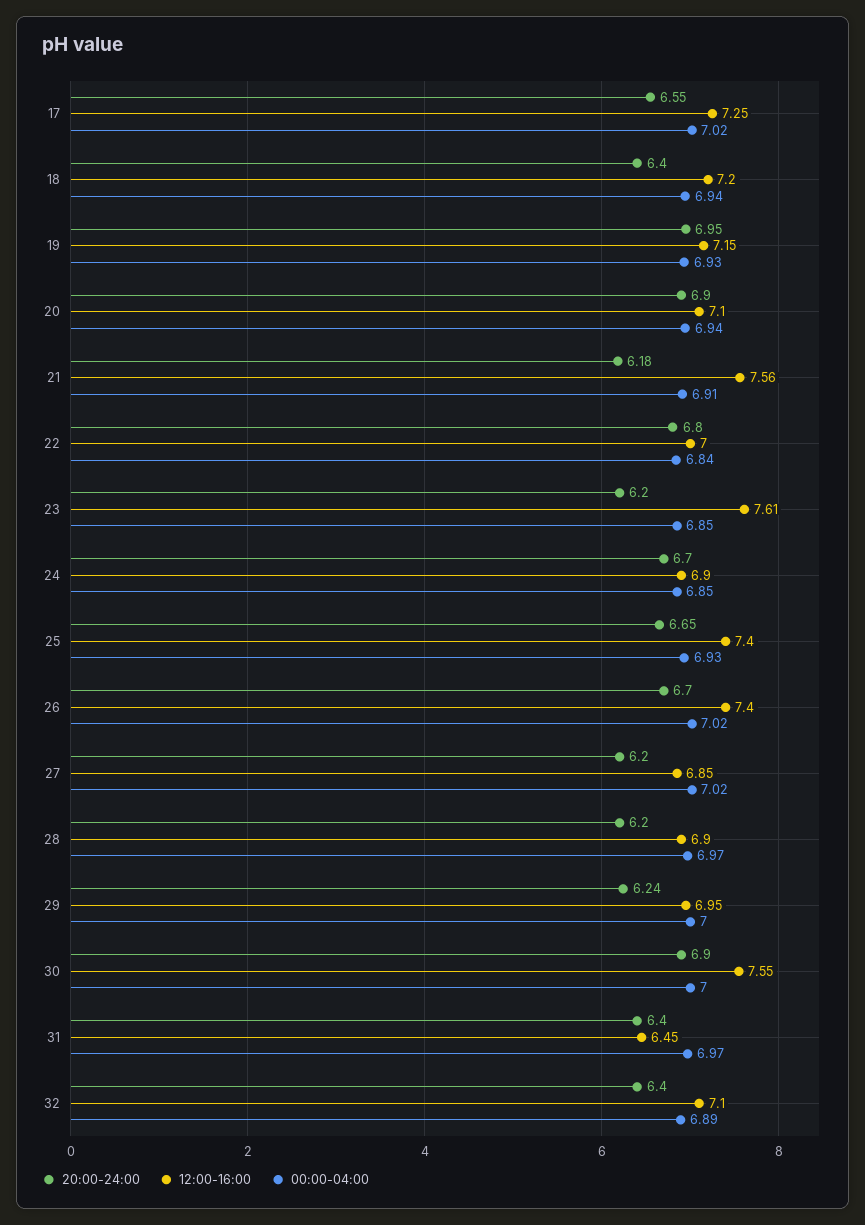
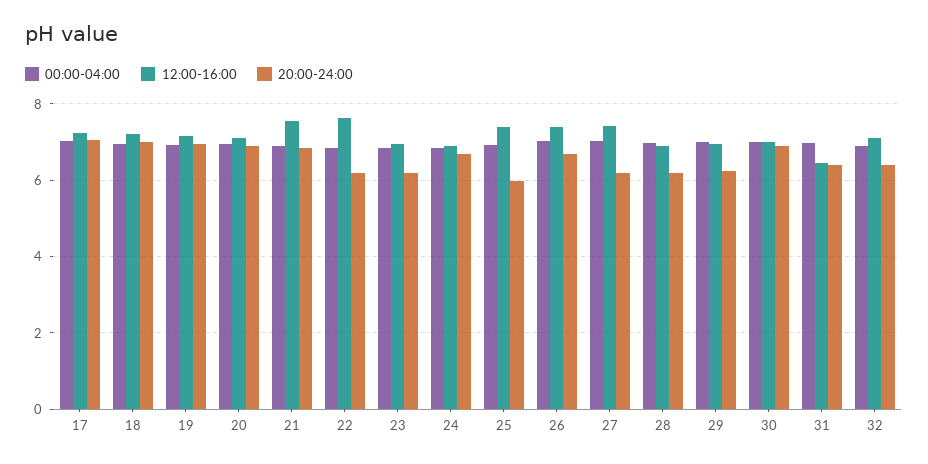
20:00-24:00, 17: 6.55 -> 7
20:00-24:00, 18: 6.4 -> 7
20:00-24:00, 21: 6.18 -> 6.8
20:00-24:00, 22: 6.8 -> 6.2
12:00-16:00, 22: 7 -> 7.6
12:00-16:00, 23: 7.61 -> 7
20:00-24:00, 25: 6.65 -> 6
12:00-16:00, 27: 6.85 -> 7.4
12:00-16:00, 30: 7.55 -> 7

